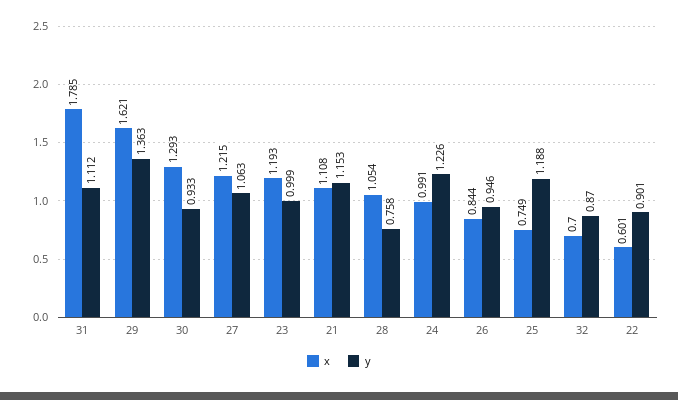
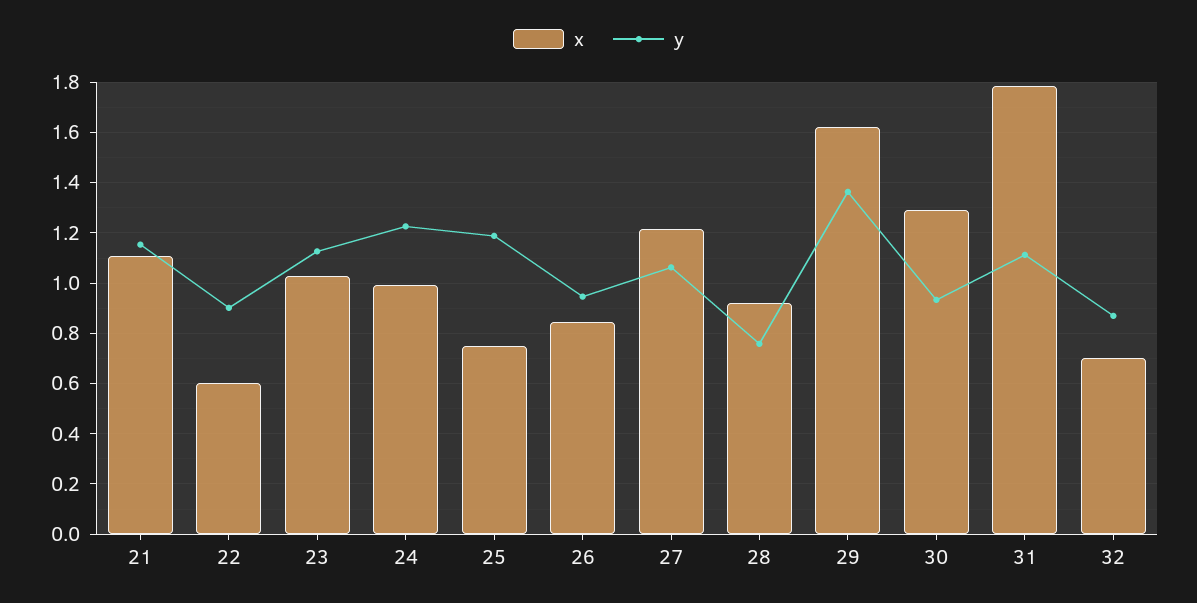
x, 23: 1.193 -> 1.025
y, 23: 0.999 -> 1.125
x, 28: 1.054 -> 0.925

